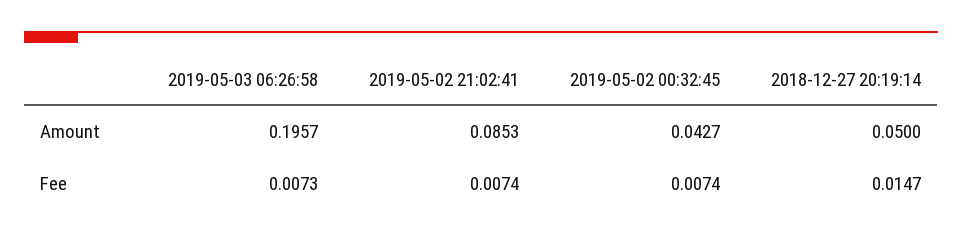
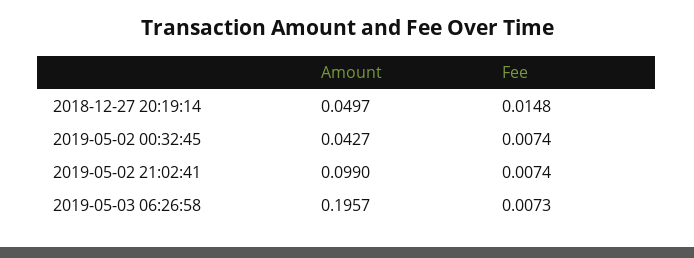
2019-05-02 21:02:41, Amount: 0.0853 -> 0.099
2018-12-27 20:19:14, Amount: 0.05 -> 0.0497
2018-12-27 20:19:14, Fee: 0.0147 -> 0.0148

